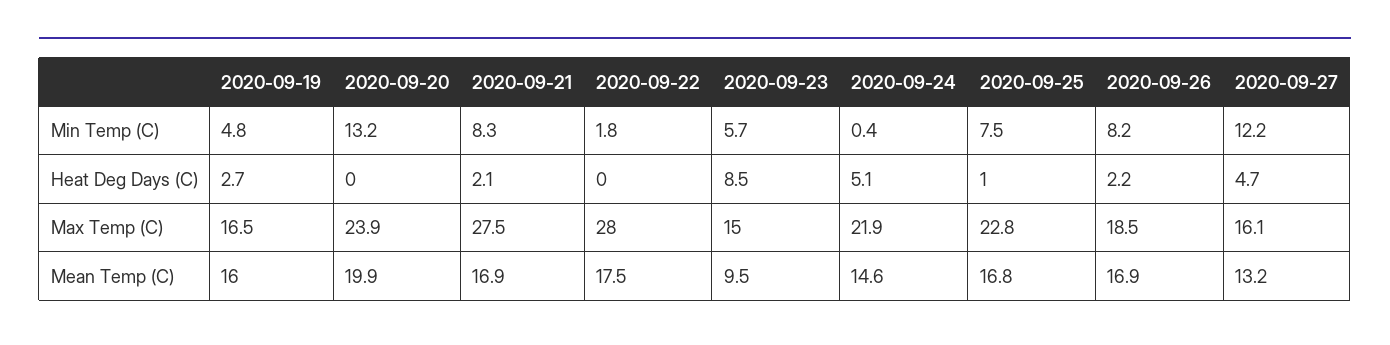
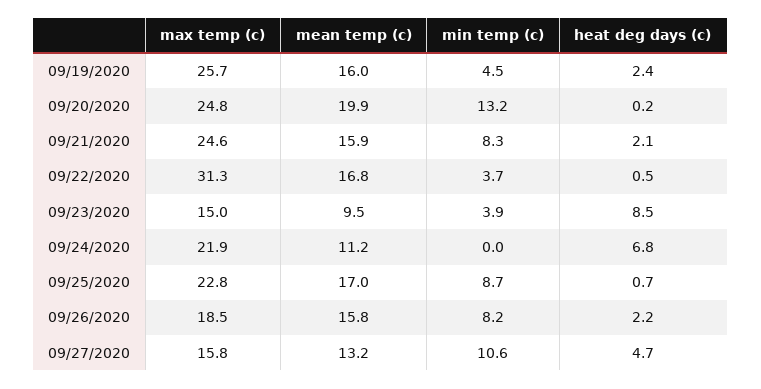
2020-09-19, Min Temp (C): 4.8 -> 4.5
2020-09-22, Min Temp (C): 1.8 -> 3.7
2020-09-23, Min Temp (C): 5.7 -> 3.9
2020-09-24, Min Temp (C): 0.4 -> 0
2020-09-25, Min Temp (C): 7.5 -> 8.7
2020-09-27, Min Temp (C): 12.2 -> 10.6
2020-09-19, Heat Deg Days (C): 2.7 -> 2.4
2020-09-20, Heat Deg Days (C): 0 -> 0.2
2020-09-22, Heat Deg Days (C): 0 -> 0.5
2020-09-24, Heat Deg Days (C): 5.1 -> 6.8
2020-09-25, Heat Deg Days (C): 1 -> 0.7
2020-09-19, Max Temp (C): 16.5 -> 25.7
2020-09-20, Max Temp (C): 23.9 -> 24.8
2020-09-21, Max Temp (C): 27.5 -> 24.6
2020-09-22, Max Temp (C): 28 -> 31.3
2020-09-27, Max Temp (C): 16.1 -> 15.8
2020-09-21, Mean Temp (C): 16.9 -> 15.9
2020-09-22, Mean Temp (C): 17.5 -> 16.8
2020-09-24, Mean Temp (C): 14.6 -> 11.2
2020-09-25, Mean Temp (C): 16.8 -> 17
2020-09-26, Mean Temp (C): 16.9 -> 15.8

